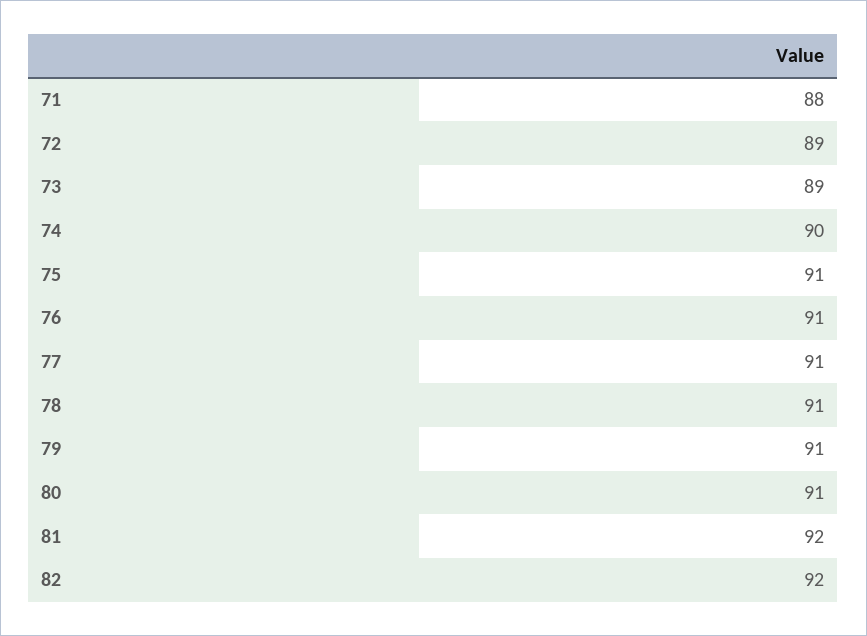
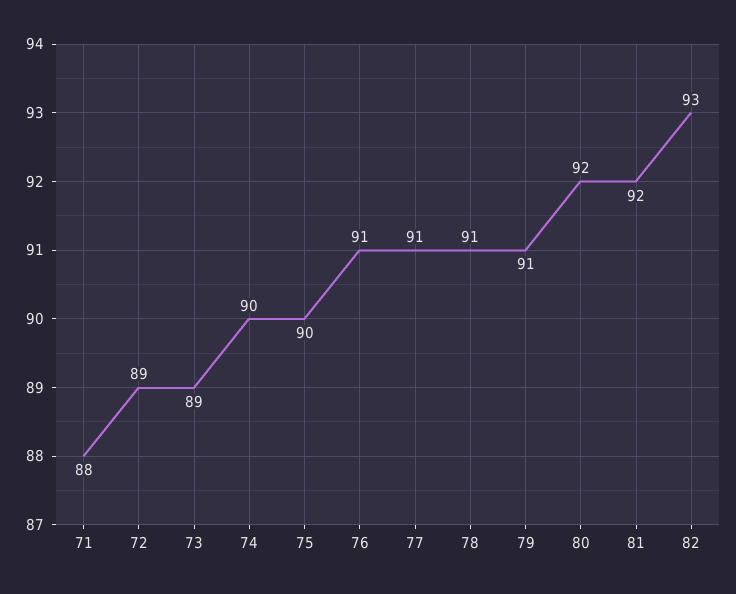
75: 91 -> 90
80: 91 -> 92
82: 92 -> 93

